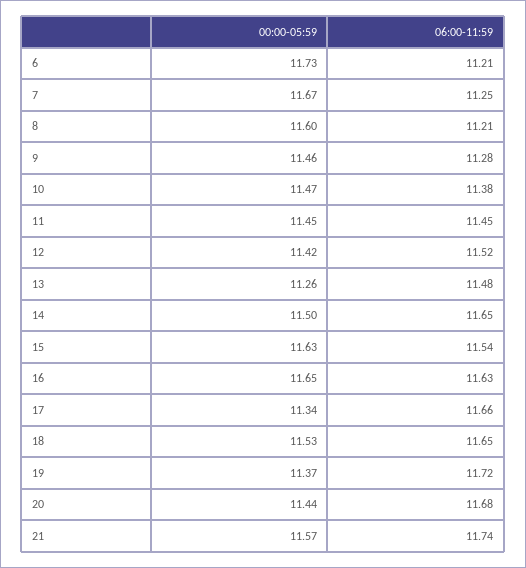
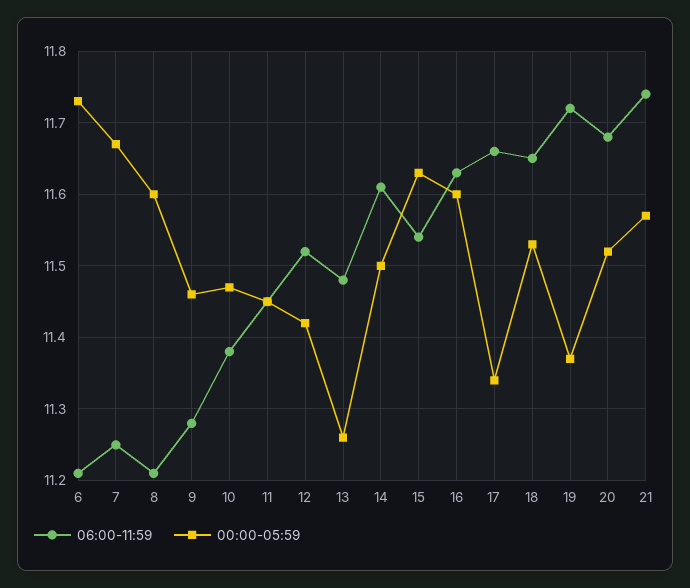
06:00-11:59, 14: 11.65 -> 11.61
00:00-05:59, 16: 11.65 -> 11.6
00:00-05:59, 20: 11.44 -> 11.52

